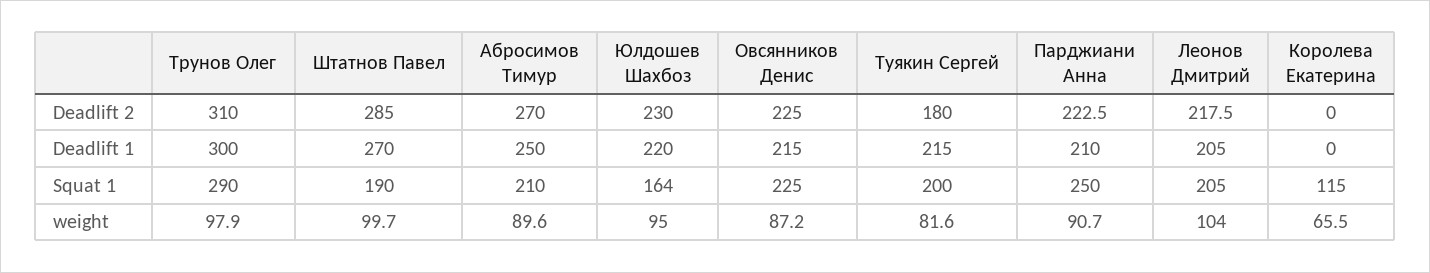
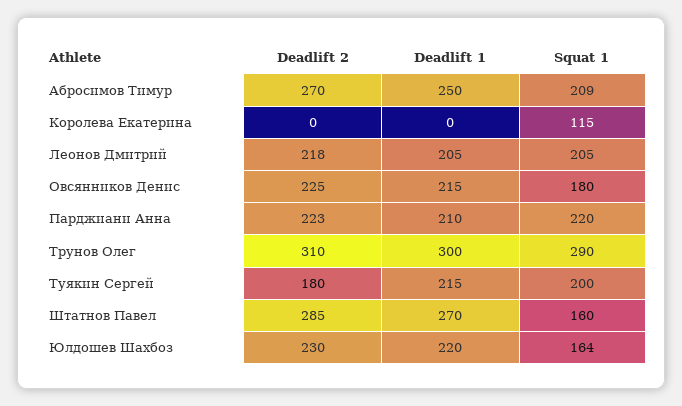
Штатнов Павел, Squat 1: 190 -> 160
Абросимов Тимур, Squat 1: 210 -> 209
Овсянников Денис, Squat 1: 225 -> 180
Парджиани Анна, Squat 1: 250 -> 220
Трунов Олег, weight: 97.9 -> none
Штатнов Павел, weight: 99.7 -> none
Абросимов Тимур, weight: 89.6 -> none
Юлдошев Шахбоз, weight: 95 -> none
Овсянников Денис, weight: 87.2 -> none
Туякин Сергей, weight: 81.6 -> none
Парджиани Анна, weight: 90.7 -> none
Леонов Дмитрий, weight: 104 -> none
Королева Екатерина, weight: 65.5 -> none

